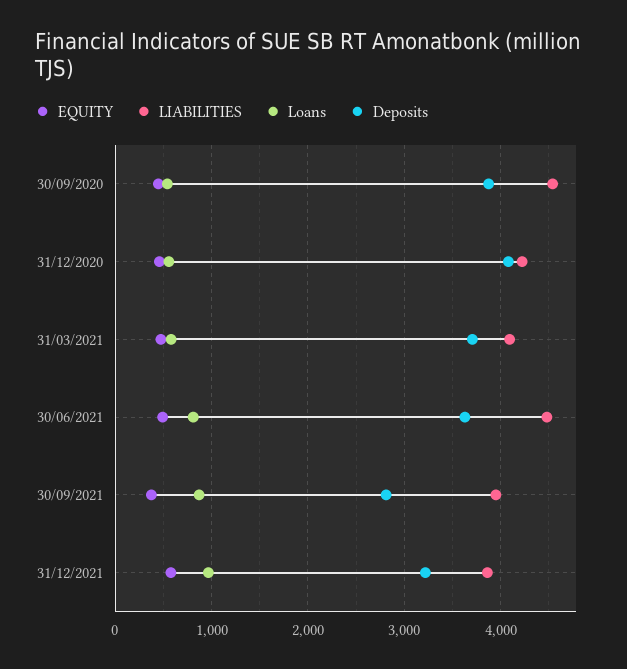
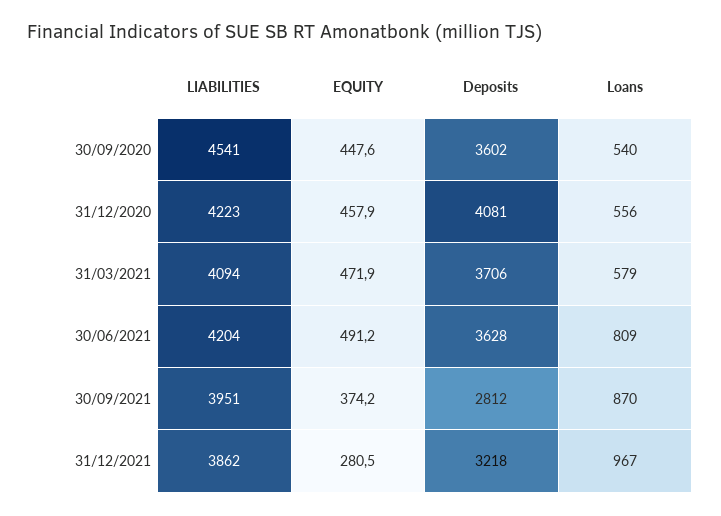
Deposits, 30/09/2020: 3900 -> 3602
LIABILITIES, 30/06/2021: 4500 -> 4204
EQUITY, 31/12/2021: 600 -> 280.5

